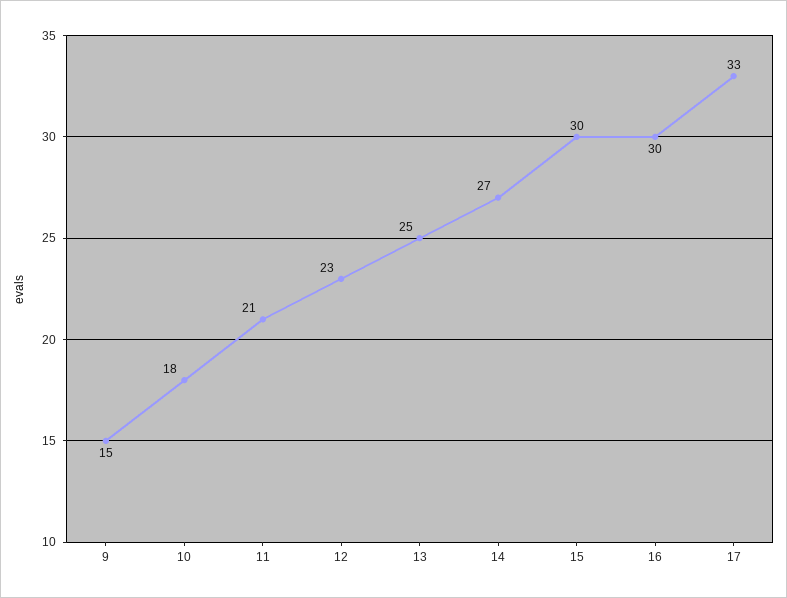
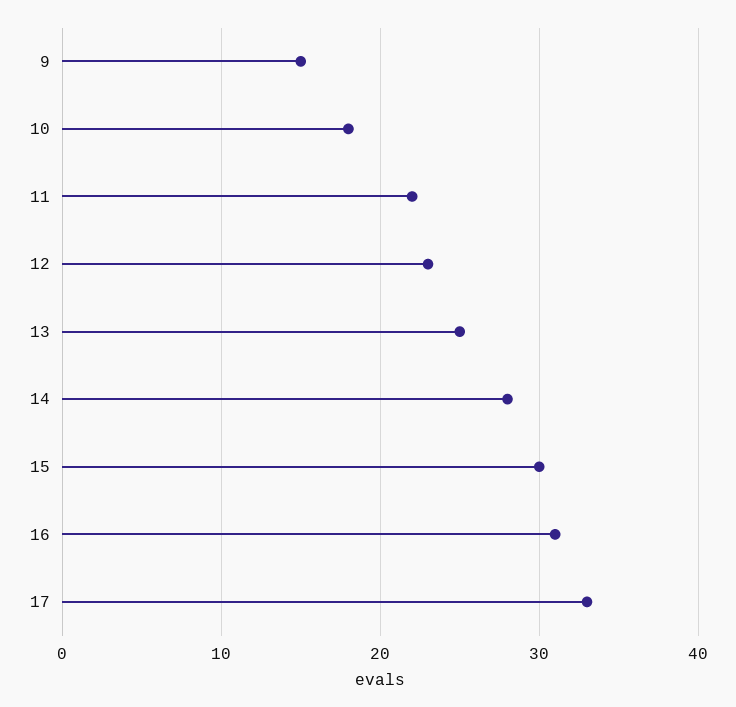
11: 21 -> 22
14: 27 -> 28
16: 30 -> 31

